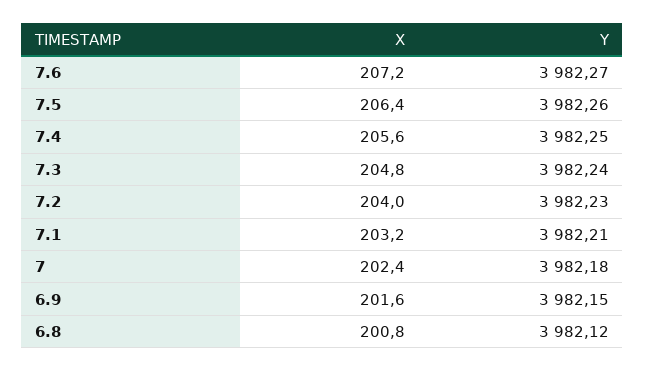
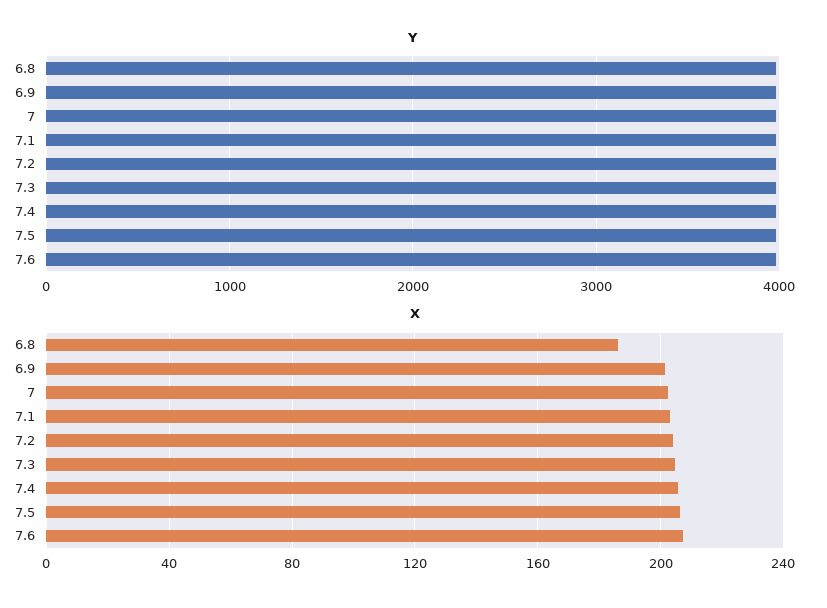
X, 6.8: 200.8 -> 185

